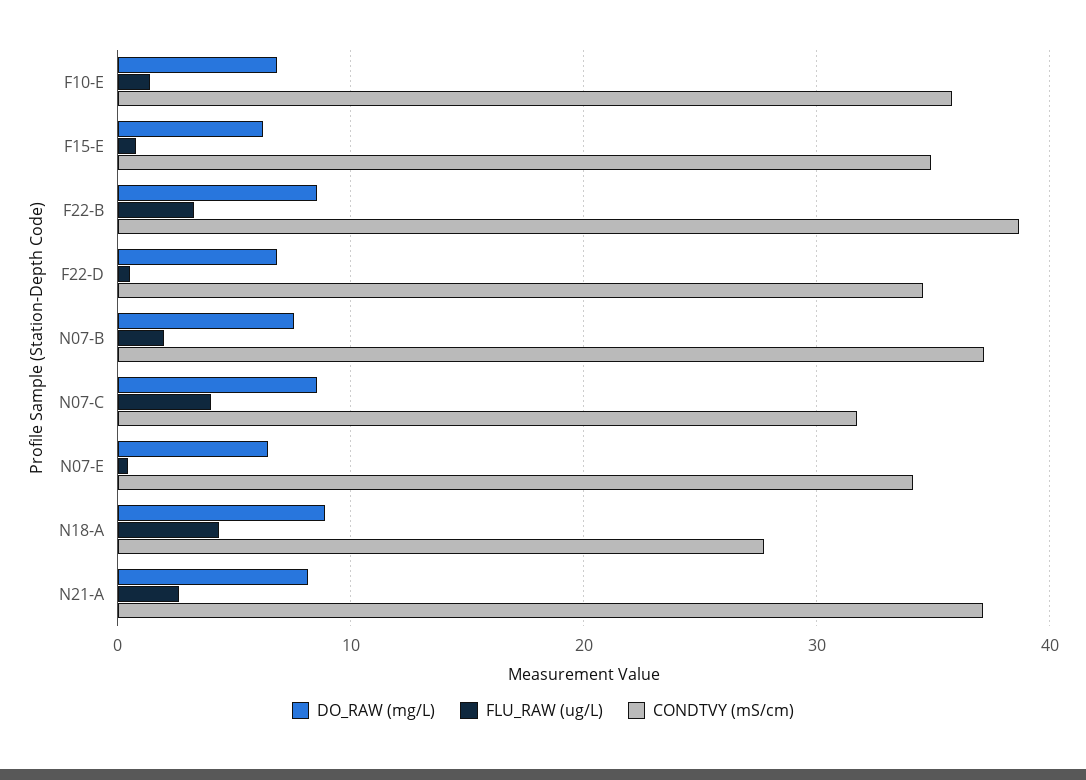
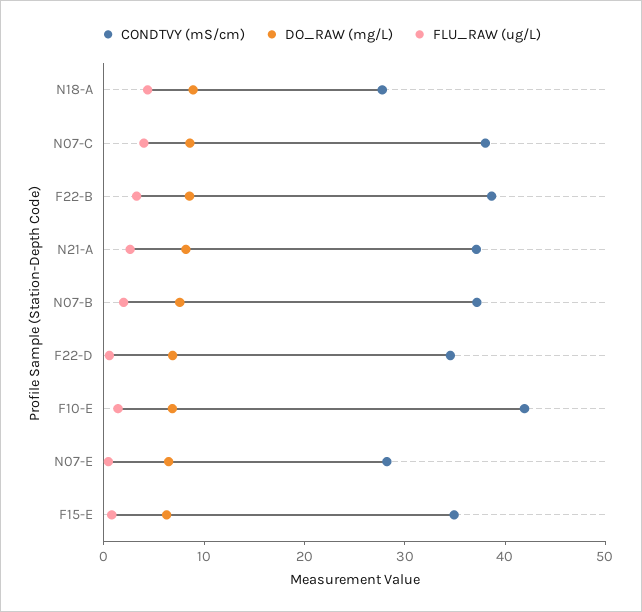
CONDTVY (mS/cm), F10-E: 36 -> 42
CONDTVY (mS/cm), N07-C: 32 -> 38
CONDTVY (mS/cm), N07-E: 34 -> 28

